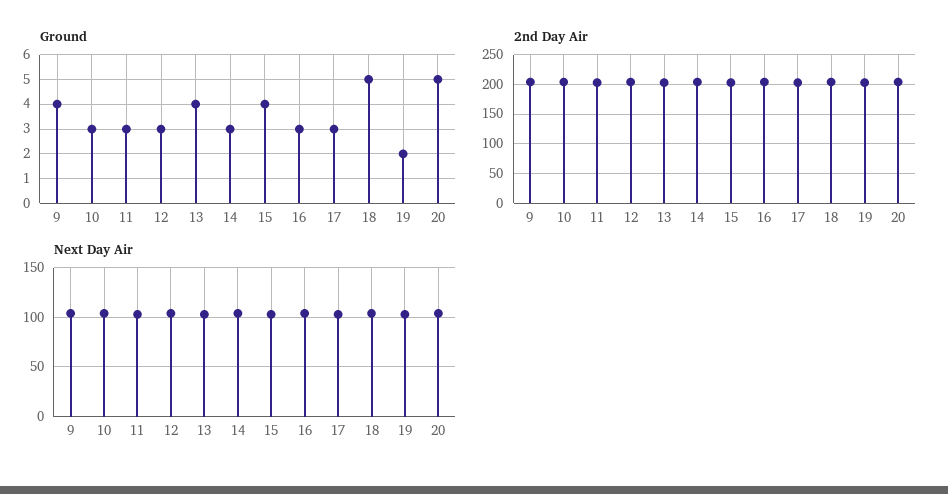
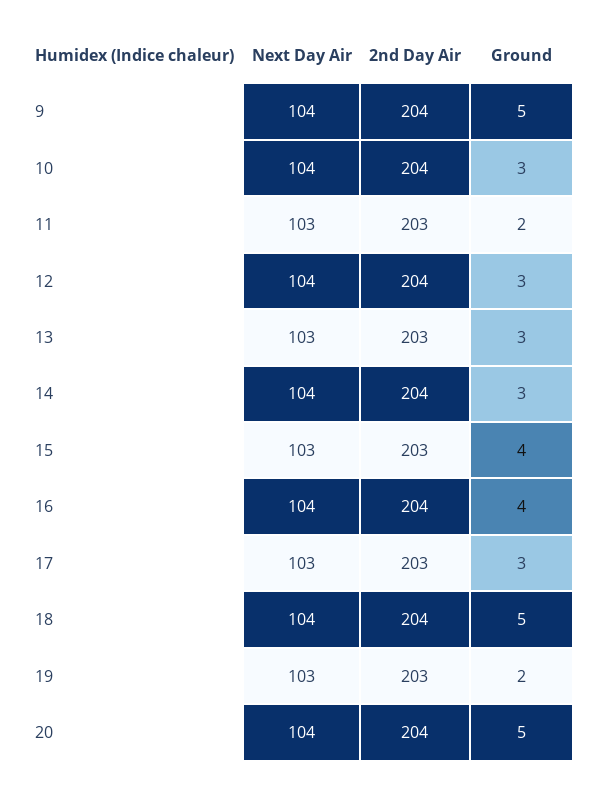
Ground, 9: 4 -> 5
Ground, 11: 3 -> 2
Ground, 13: 4 -> 3
Ground, 16: 3 -> 4

